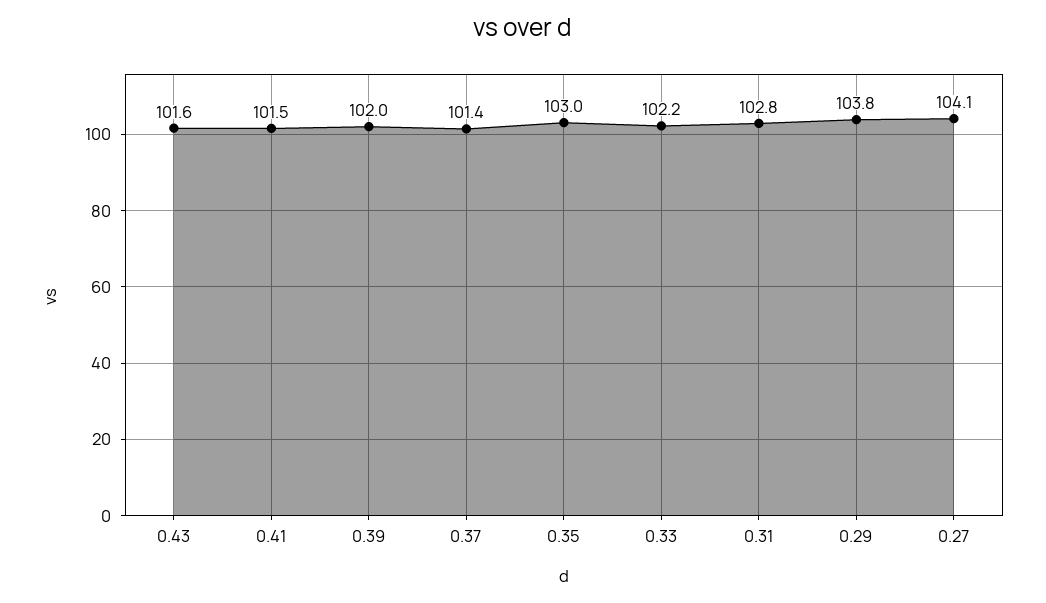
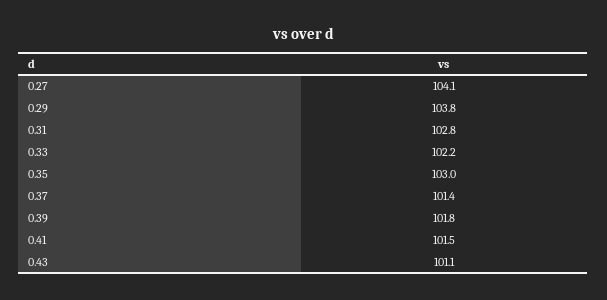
0.43: 101.6 -> 101.1
0.39: 102 -> 101.8

